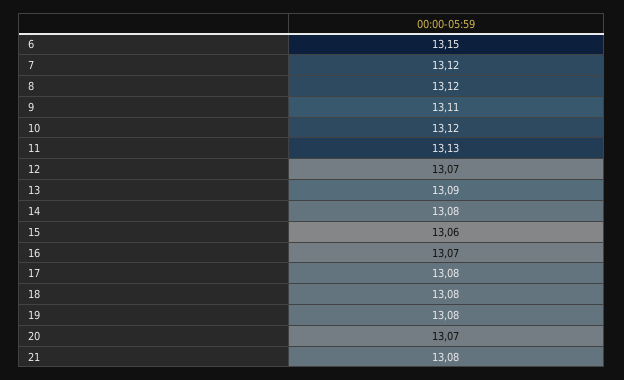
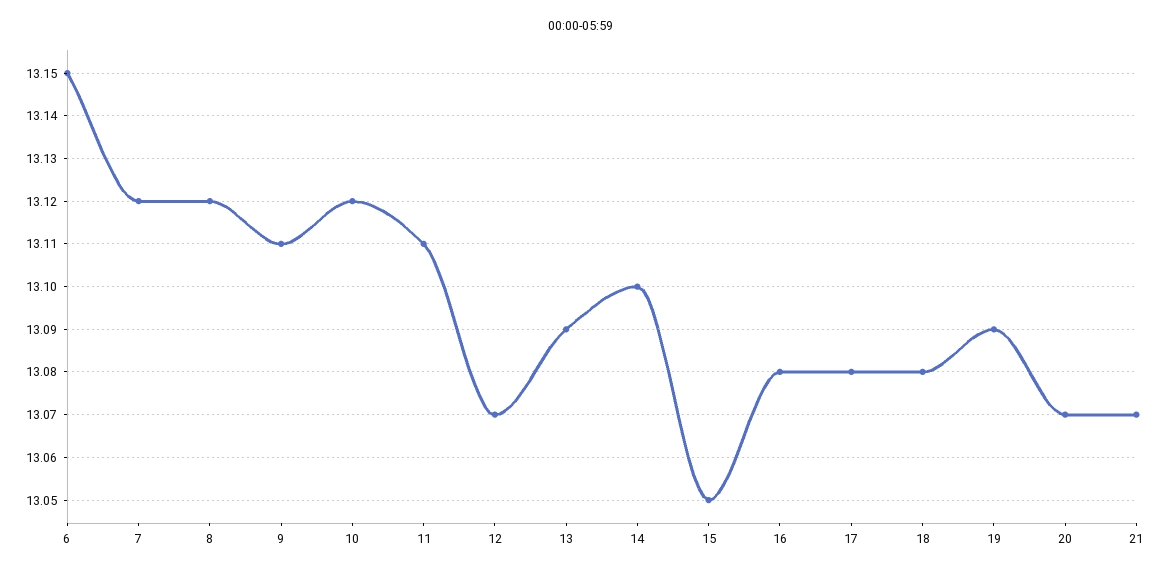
11: 13.13 -> 13.11
14: 13.08 -> 13.1
15: 13.06 -> 13.05
16: 13.07 -> 13.08
19: 13.08 -> 13.09
21: 13.08 -> 13.07

